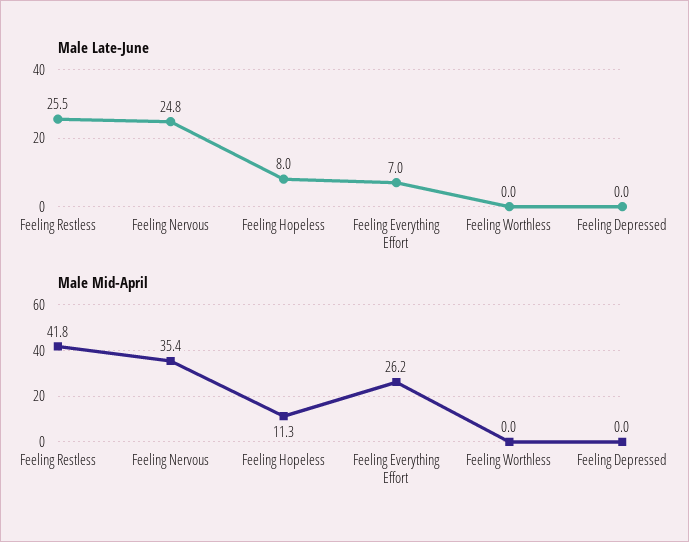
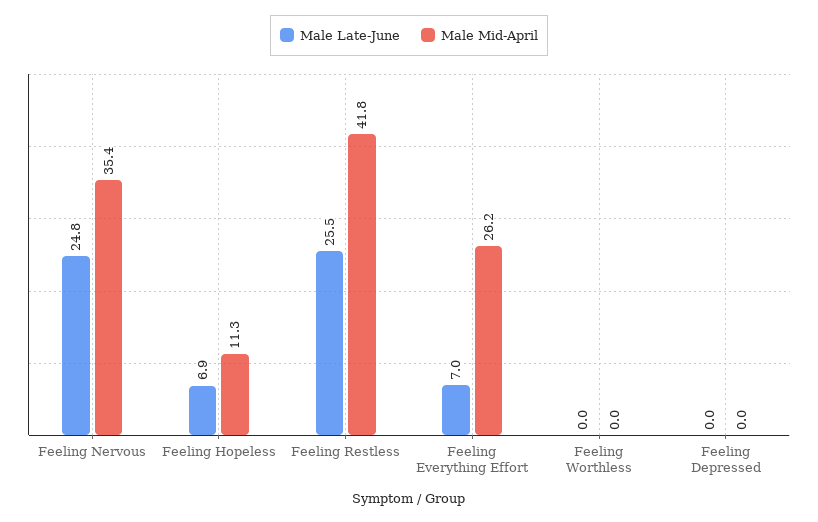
Male Late-June, Feeling Hopeless: 8 -> 6.9

